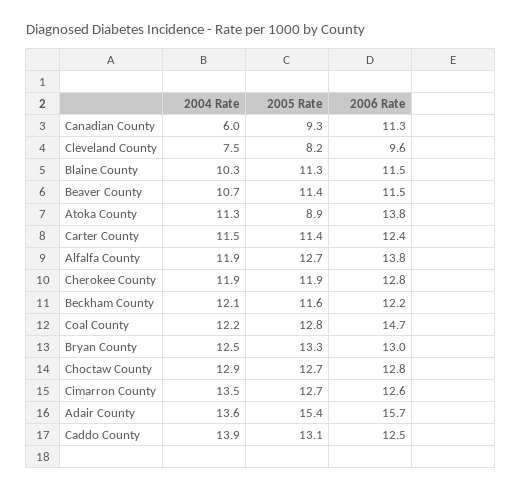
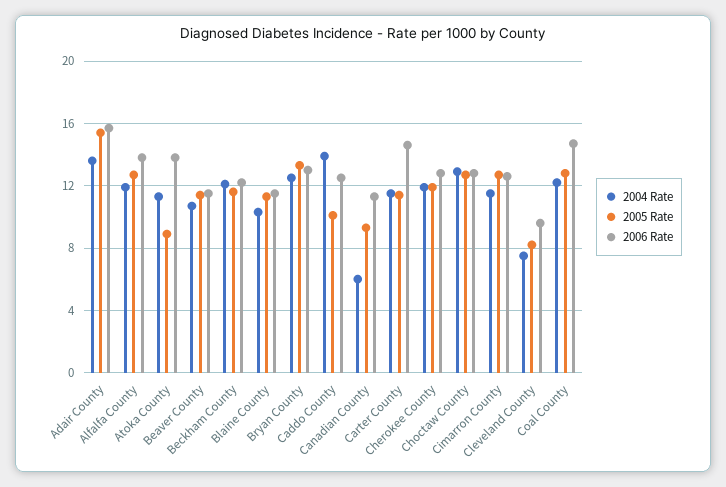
2006 Rate, Carter County: 12.4 -> 14.5
2004 Rate, Cimarron County: 13.5 -> 11.5
2005 Rate, Caddo County: 13.1 -> 10

